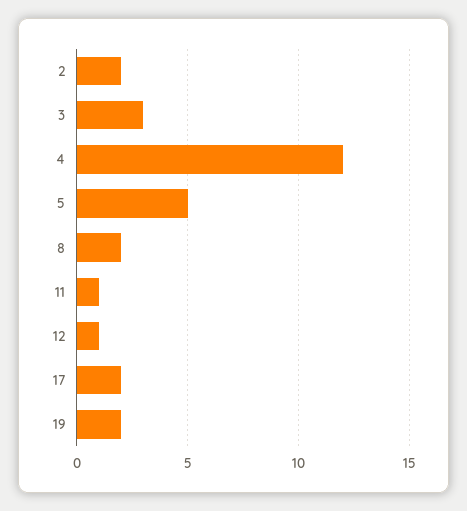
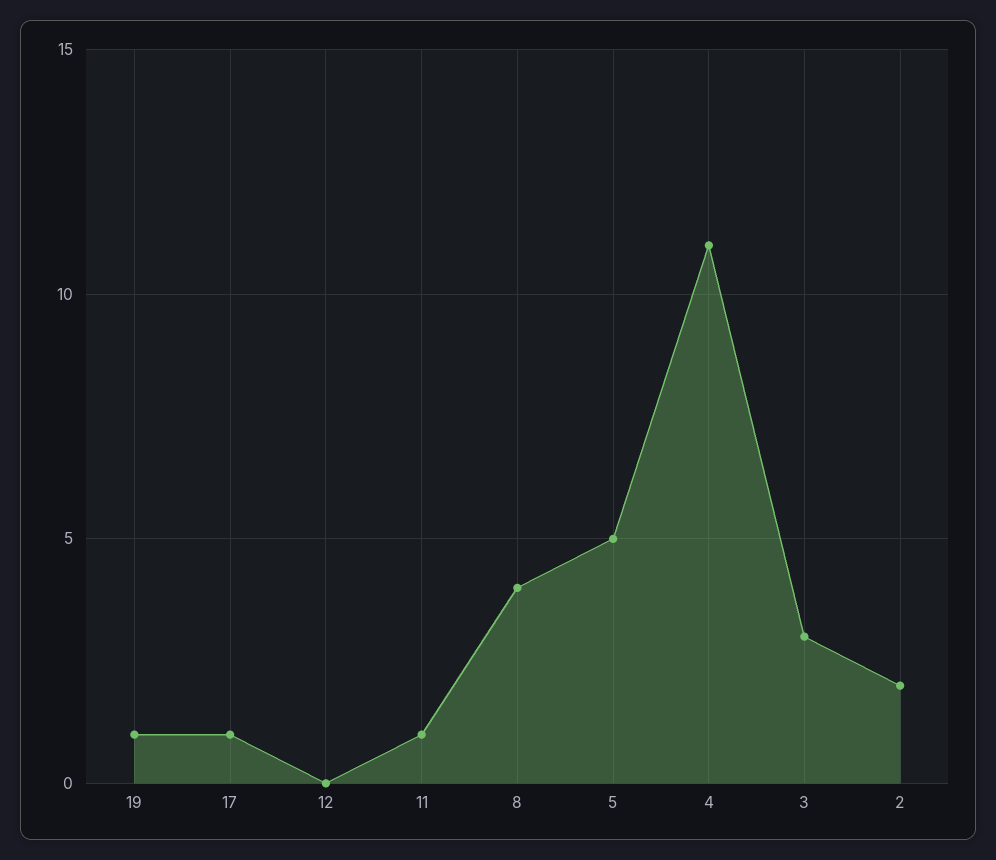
4: 12 -> 11
8: 2 -> 4
12: 1 -> 0
17: 2 -> 1
19: 2 -> 1

